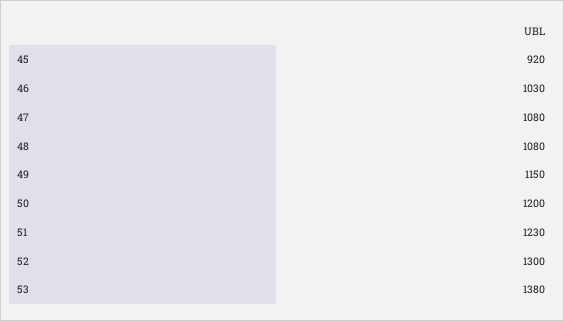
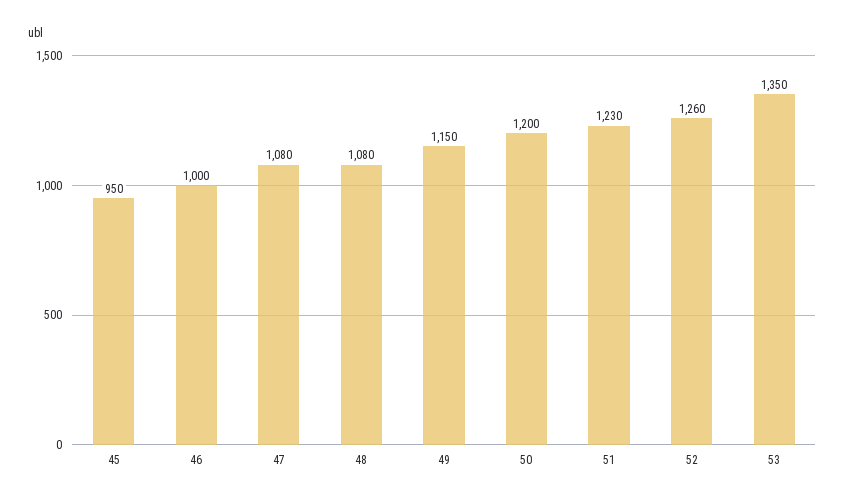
45: 920 -> 950
46: 1030 -> 1000
52: 1300 -> 1260
53: 1380 -> 1350

